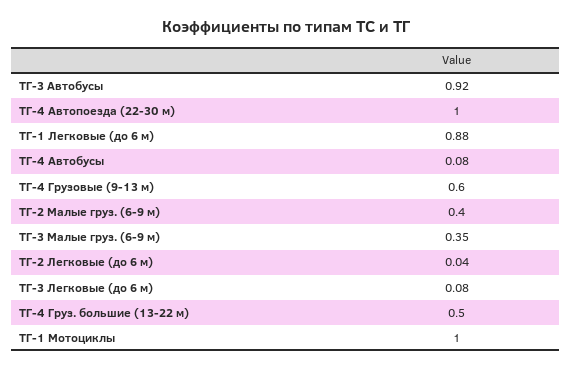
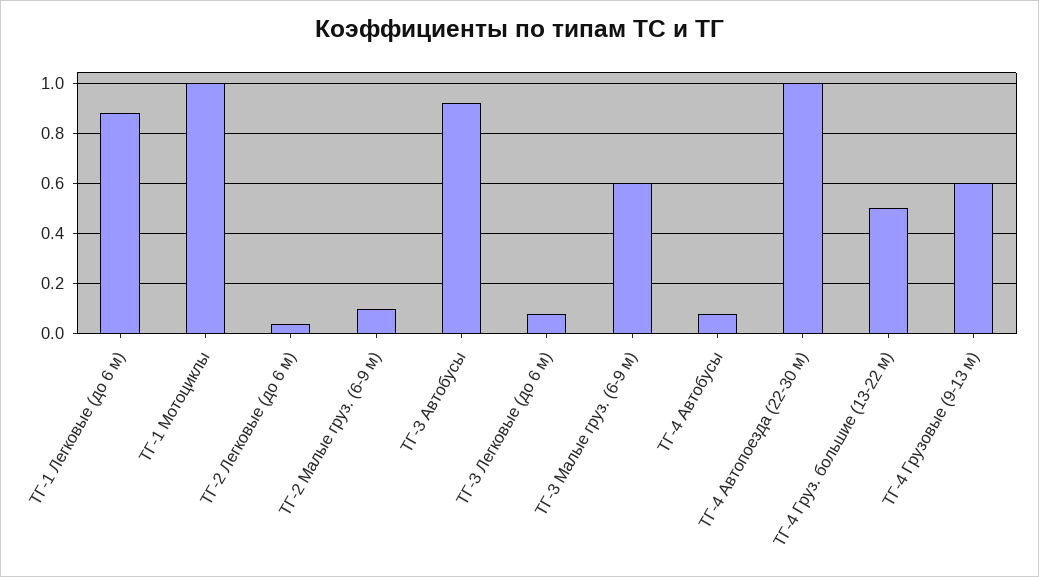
ТГ-2 Малые груз. (6-9 м): 0.4 -> 0.1
ТГ-3 Малые груз. (6-9 м): 0.35 -> 0.6

